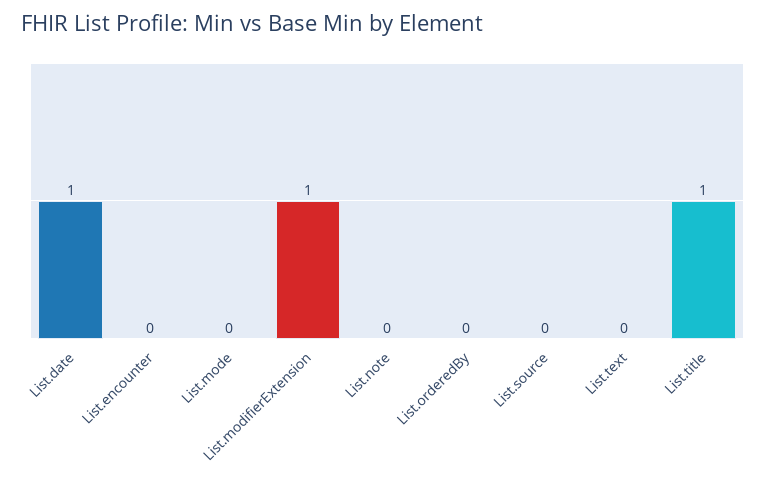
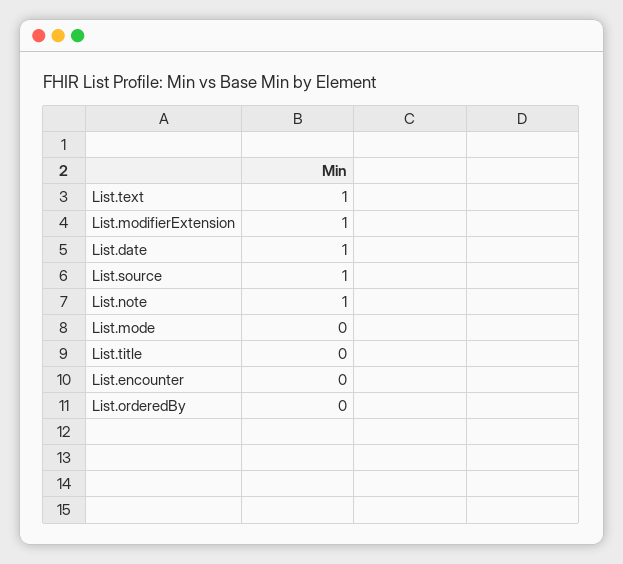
List.note: 0 -> 1
List.source: 0 -> 1
List.text: 0 -> 1
List.title: 1 -> 0

